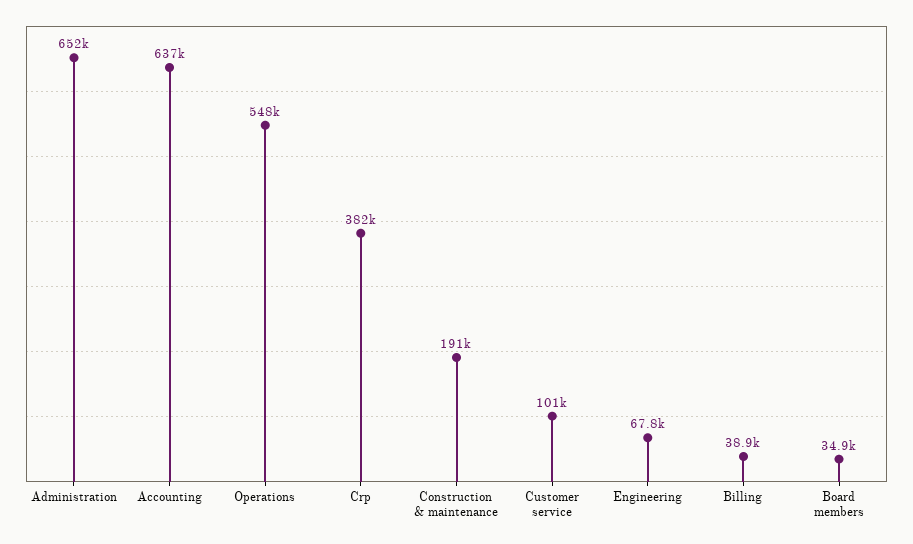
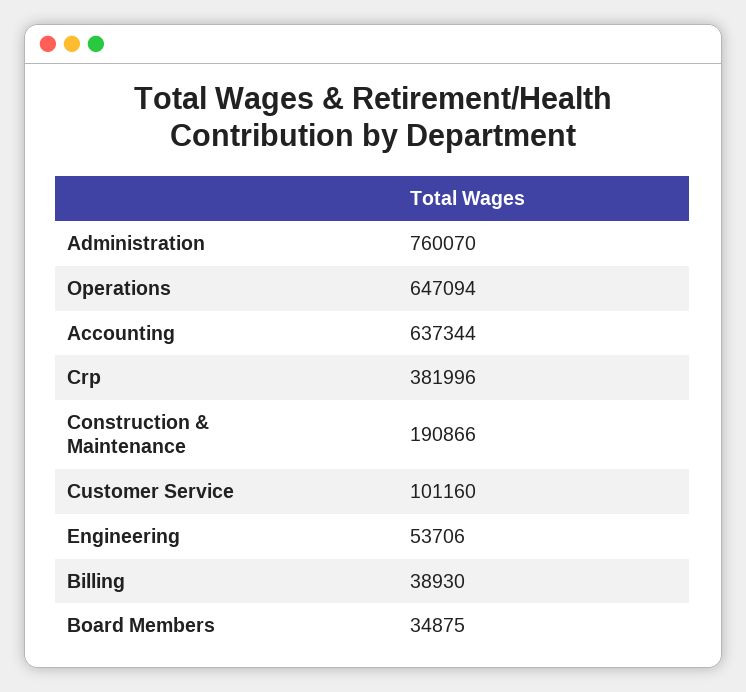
Administration: 652000 -> 760070
Operations: 548000 -> 647094
Engineering: 67800 -> 53706

